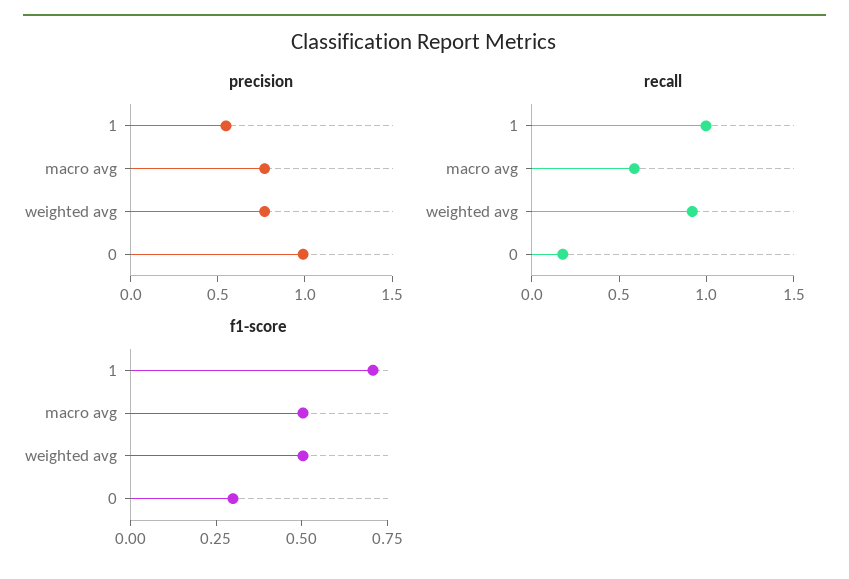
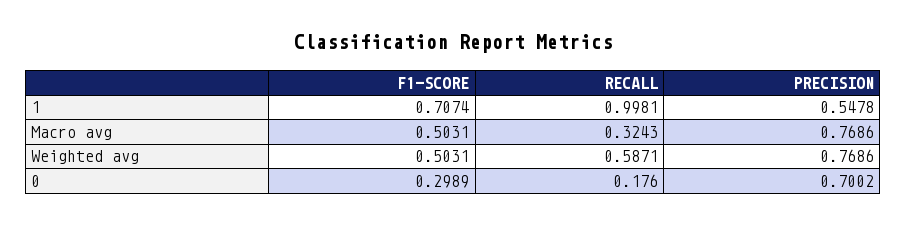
precision, 0: 1 -> 0.7002
recall, macro avg: 0.6 -> 0.3243
recall, weighted avg: 0.9 -> 0.5871

